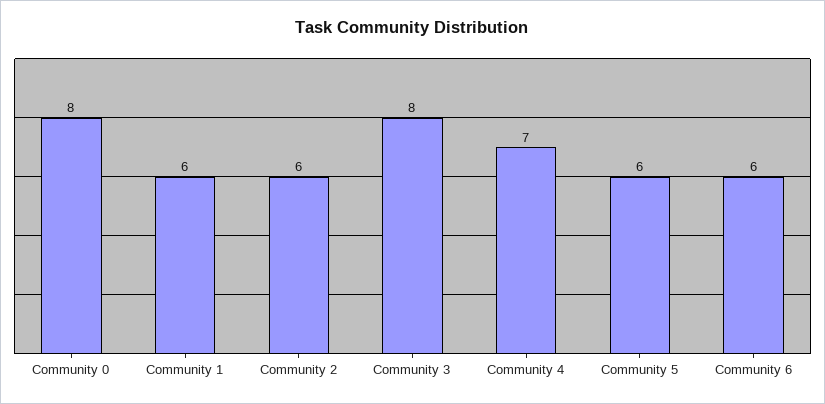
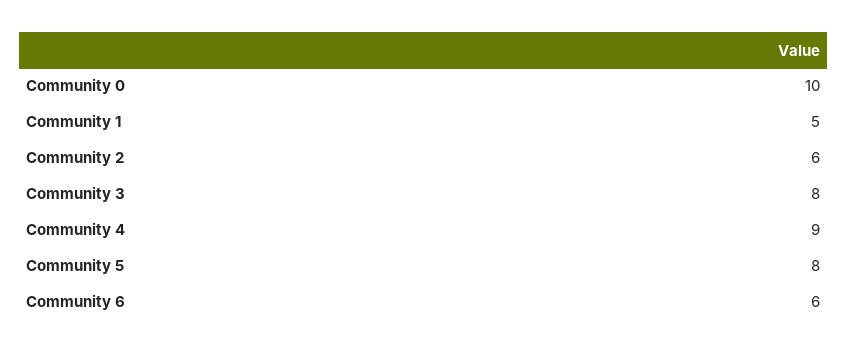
Community 0: 8 -> 10
Community 1: 6 -> 5
Community 4: 7 -> 9
Community 5: 6 -> 8

